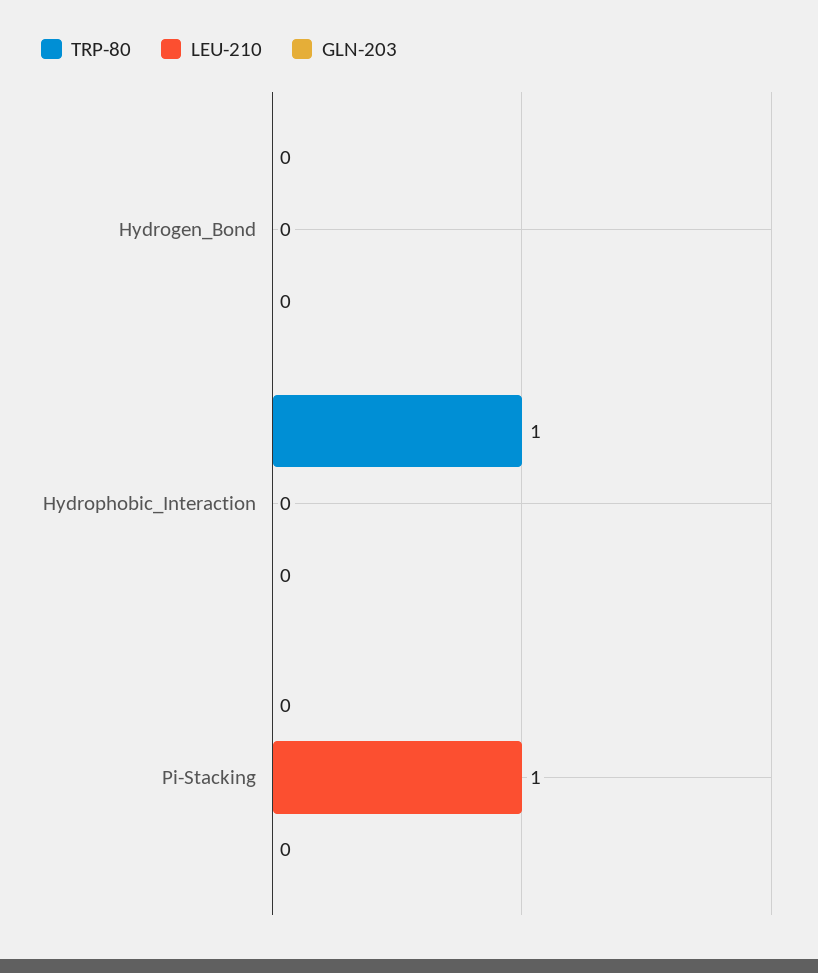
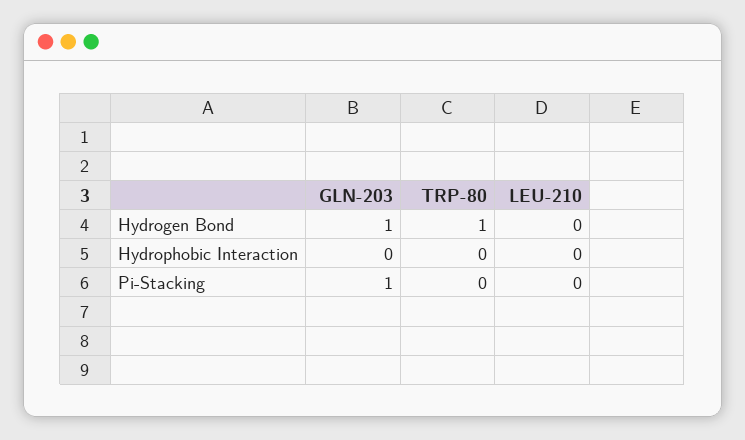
TRP-80, Hydrogen_Bond: 0 -> 1
GLN-203, Hydrogen_Bond: 0 -> 1
TRP-80, Hydrophobic_Interaction: 1 -> 0
LEU-210, Pi-Stacking: 1 -> 0
GLN-203, Pi-Stacking: 0 -> 1

